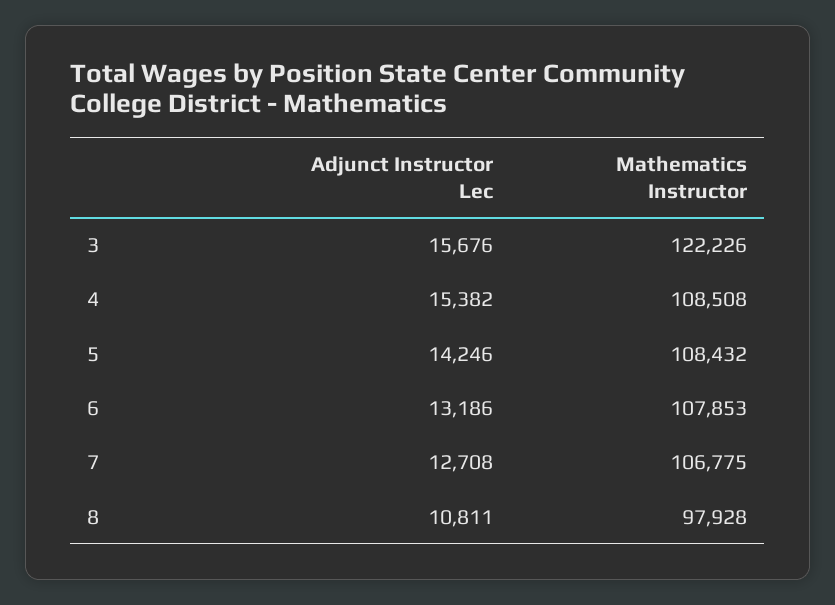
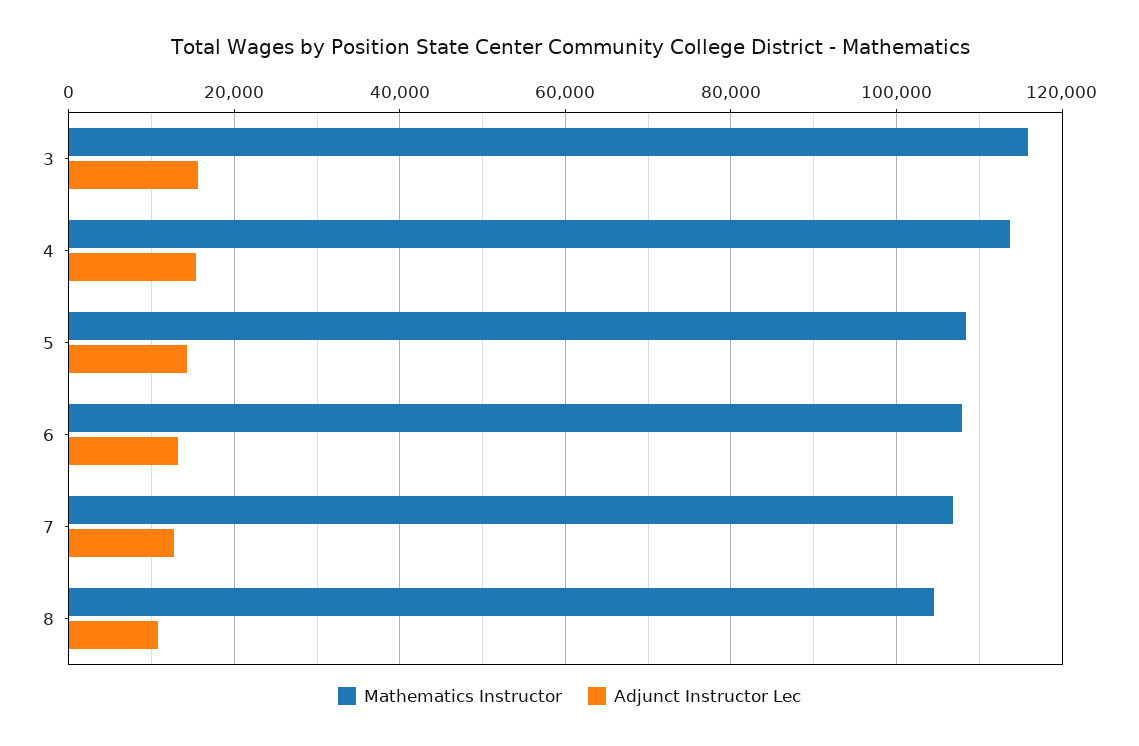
Mathematics Instructor, 3: 122226 -> 116000
Mathematics Instructor, 4: 108508 -> 114000
Mathematics Instructor, 8: 97928 -> 104000

